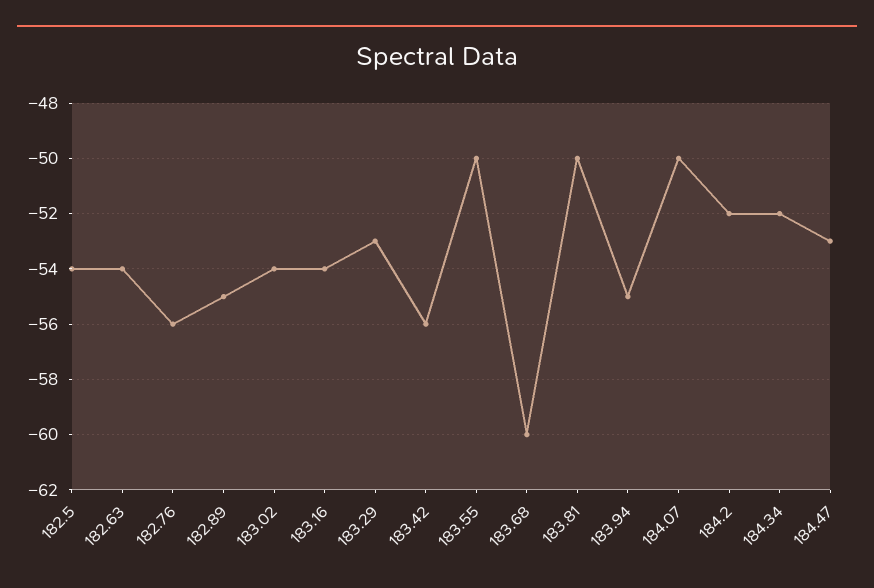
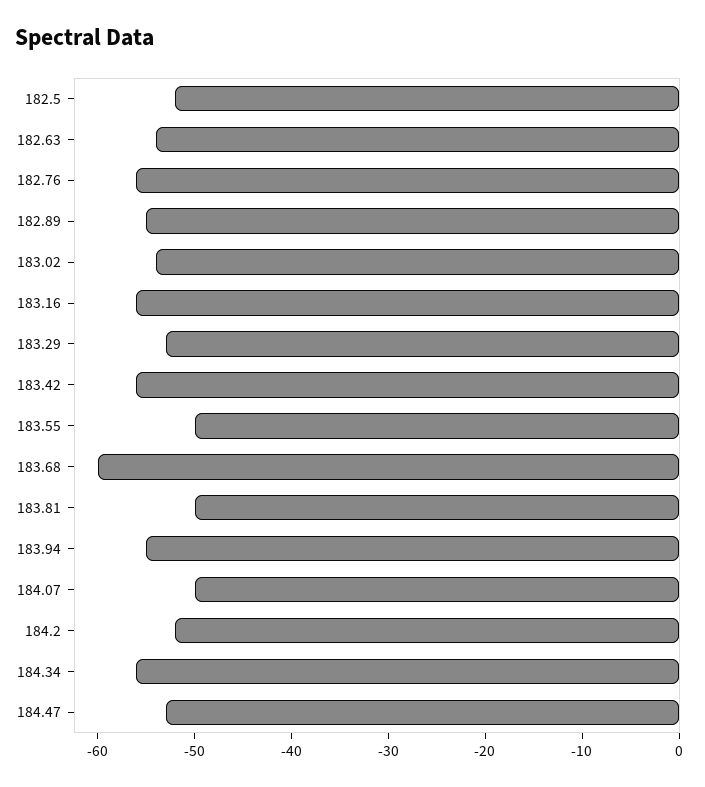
182.5: -54 -> -52
183.16: -54 -> -56
184.34: -52 -> -56

